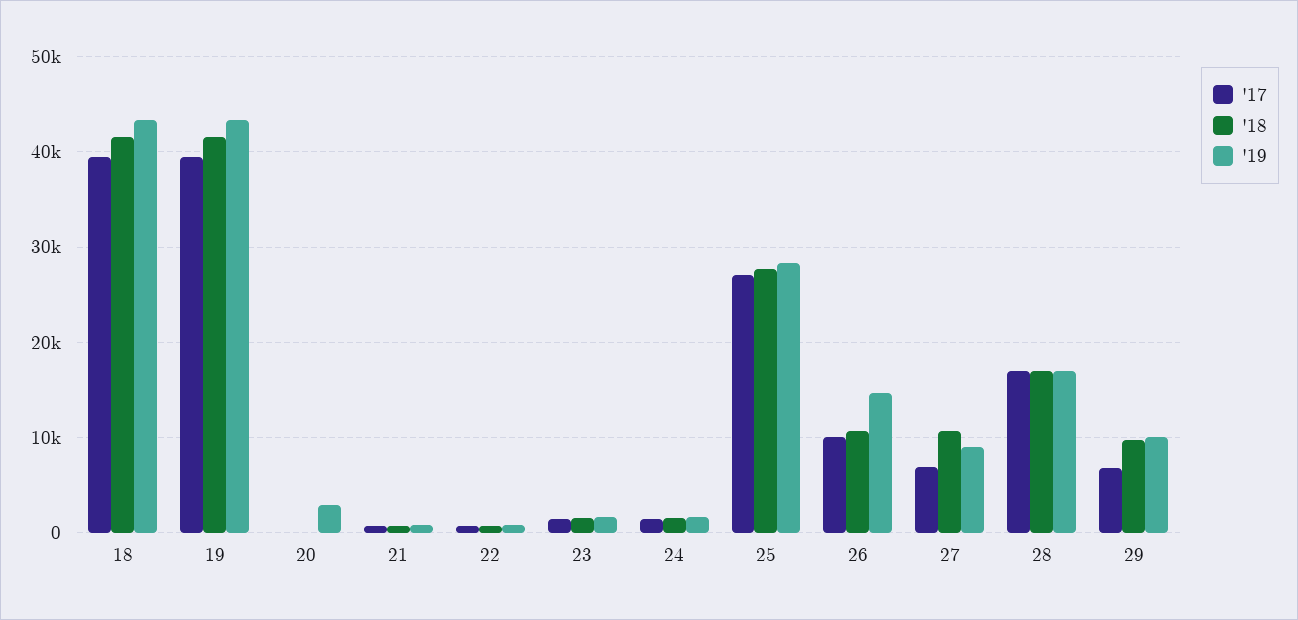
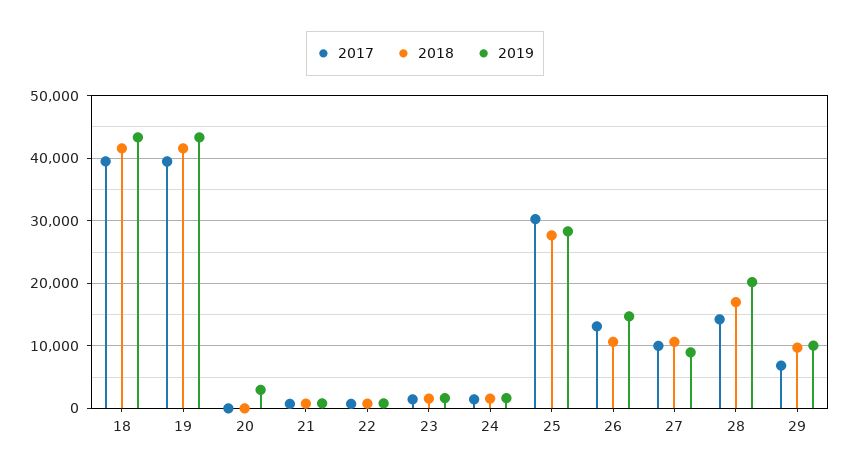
'17, 25: 27000 -> 30000
'17, 26: 10000 -> 13000
'17, 27: 7000 -> 10000
'17, 28: 17000 -> 14000
'19, 28: 17000 -> 20000

